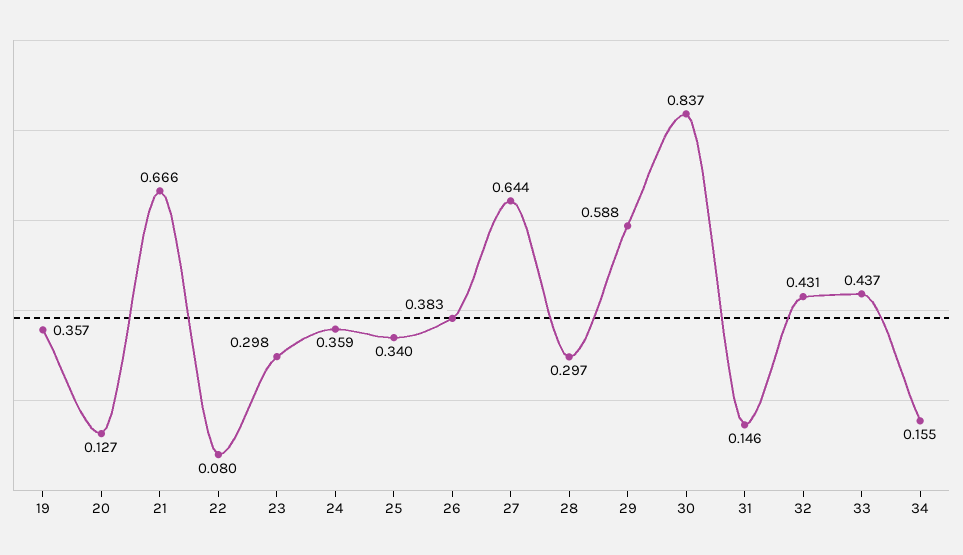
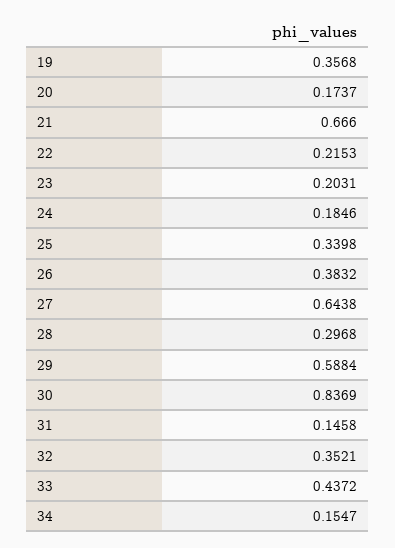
20: 0.127 -> 0.1737
22: 0.08 -> 0.2153
23: 0.298 -> 0.2031
24: 0.359 -> 0.1846
32: 0.431 -> 0.3521

